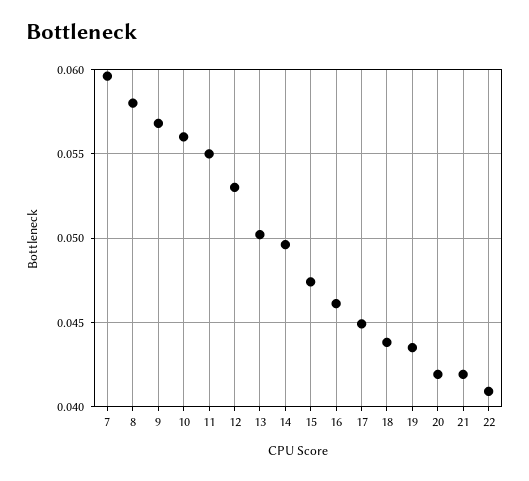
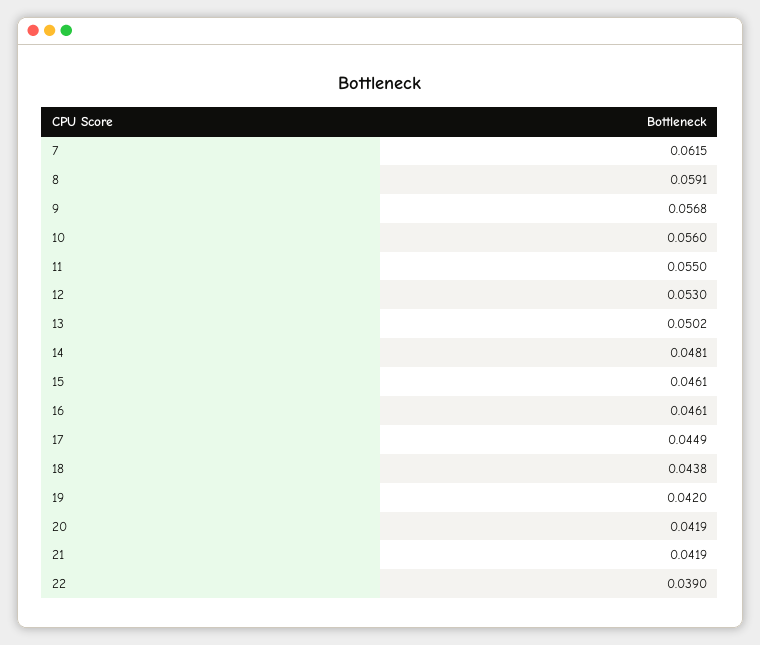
7: 0.0595 -> 0.0615
8: 0.058 -> 0.0591
14: 0.0495 -> 0.0481
15: 0.0475 -> 0.0461
19: 0.0435 -> 0.042
22: 0.041 -> 0.039

